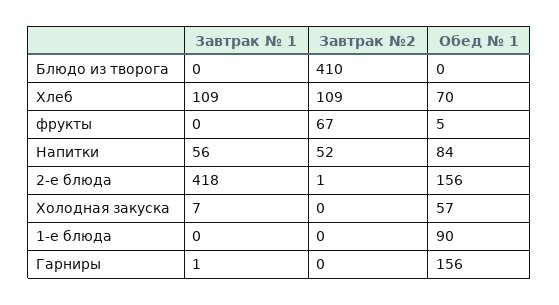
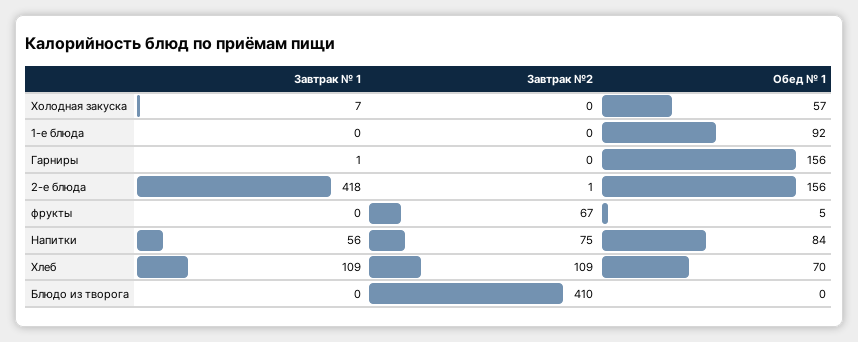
Завтрак №2, Напитки: 52 -> 75
Обед № 1, 1-е блюда: 90 -> 92

